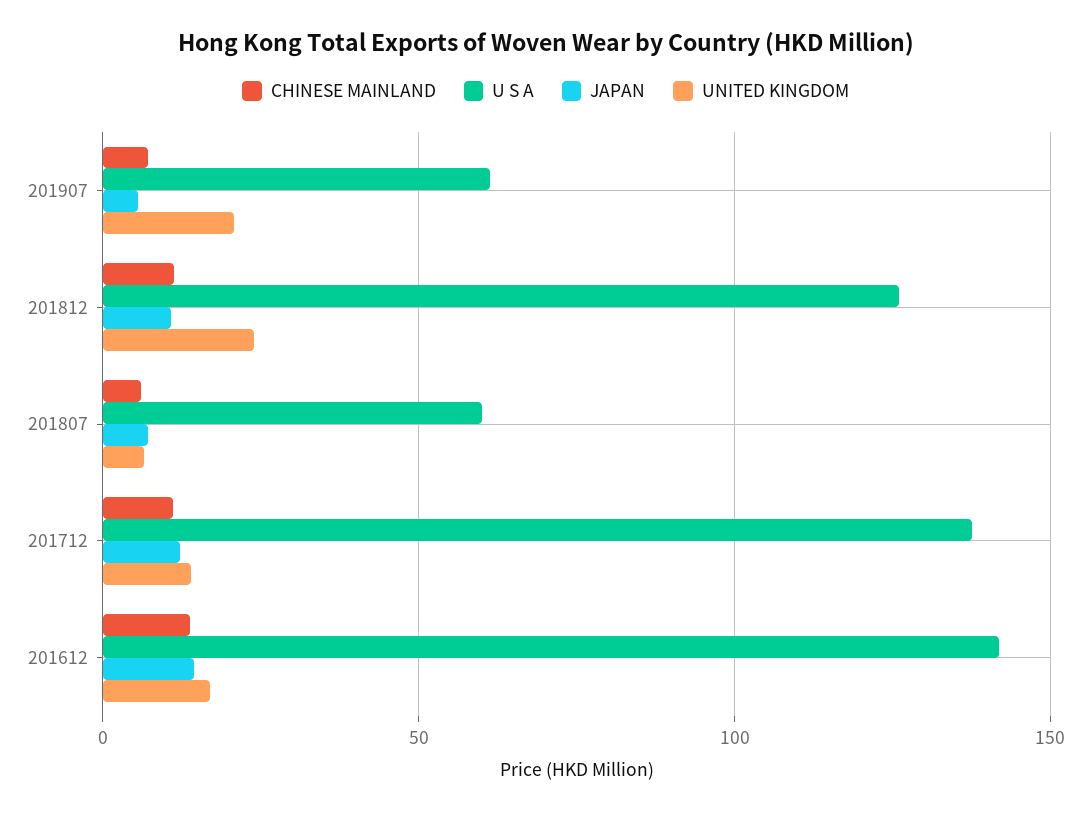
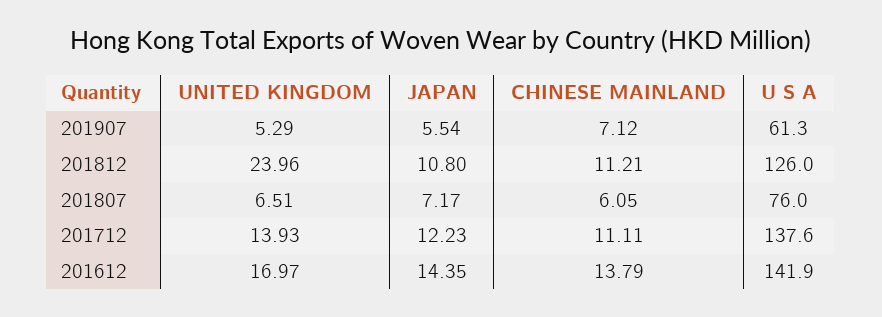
UNITED KINGDOM, 201907: 20 -> 5.29
U S A, 201807: 60 -> 76

